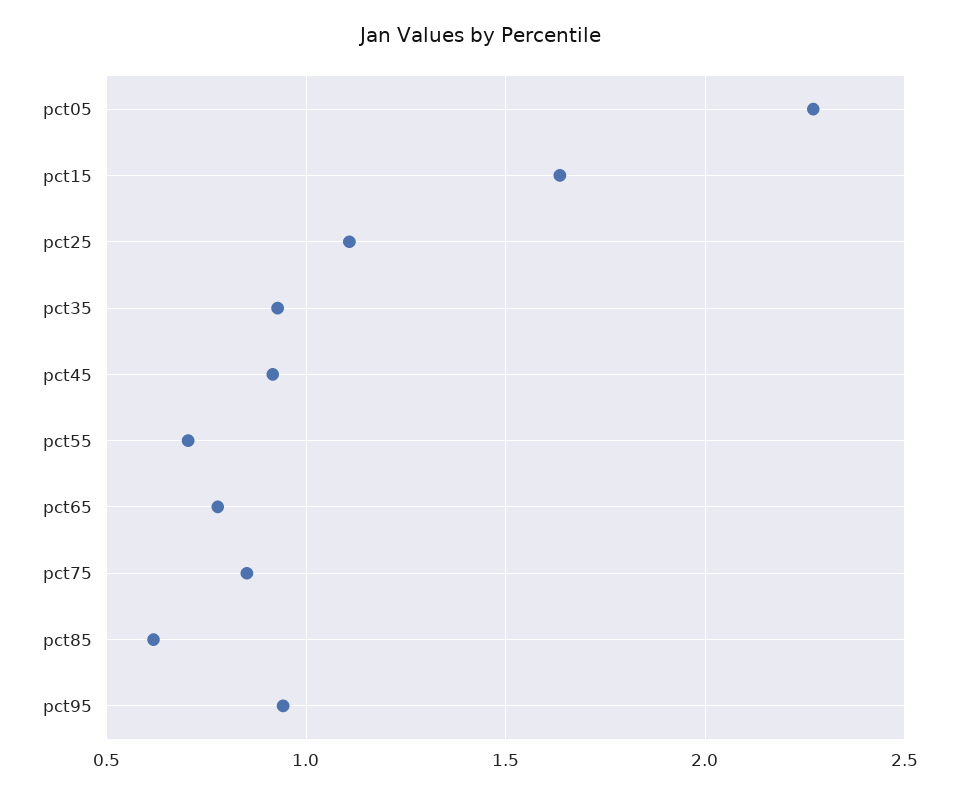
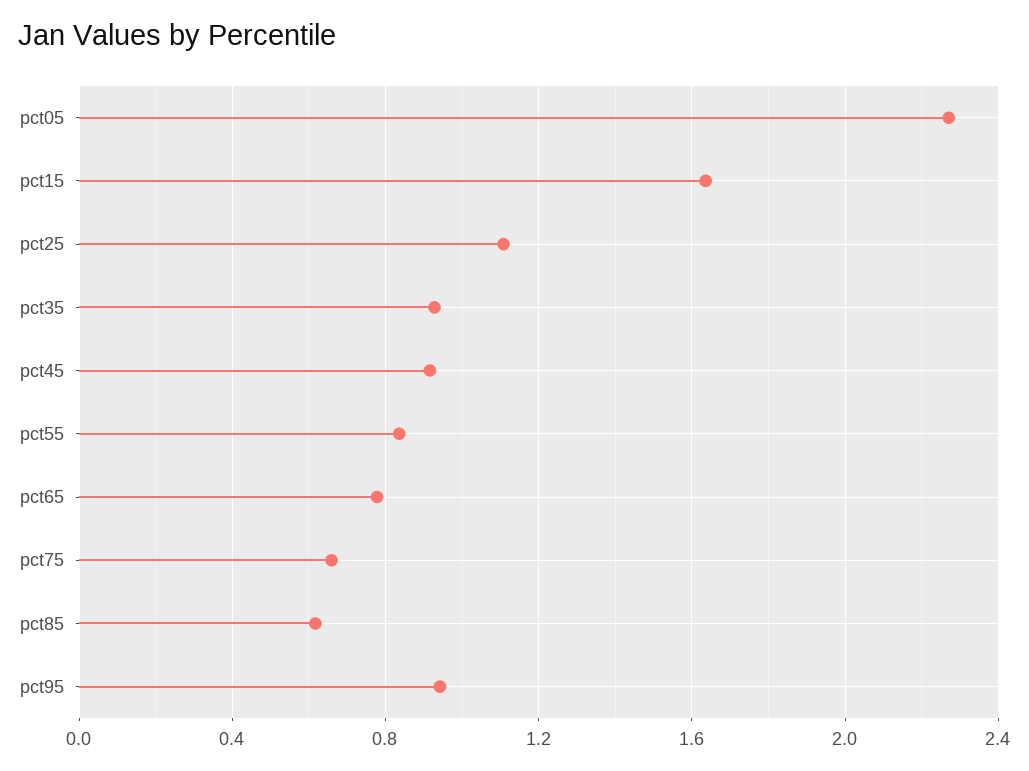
pct55: 0.7 -> 0.85
pct75: 0.85 -> 0.65

